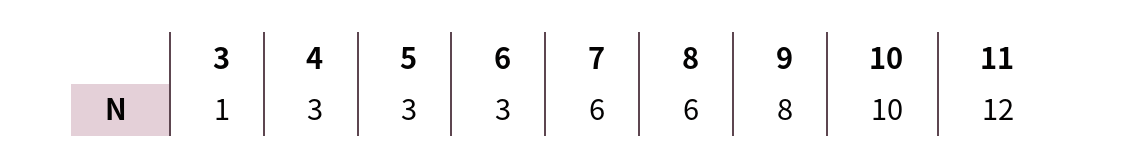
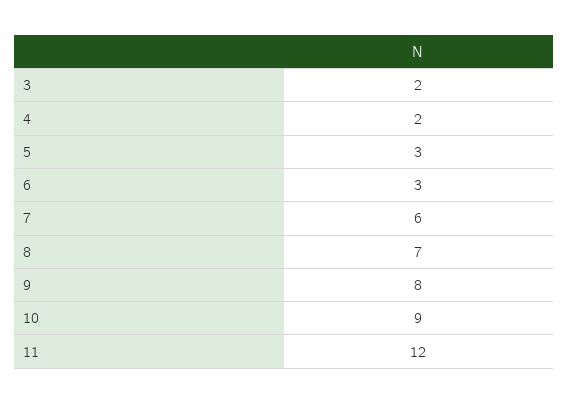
3: 1 -> 2
4: 3 -> 2
8: 6 -> 7
10: 10 -> 9

